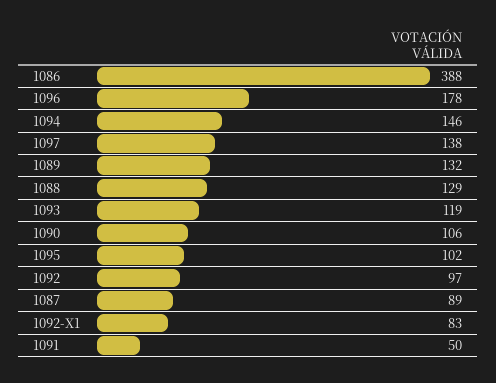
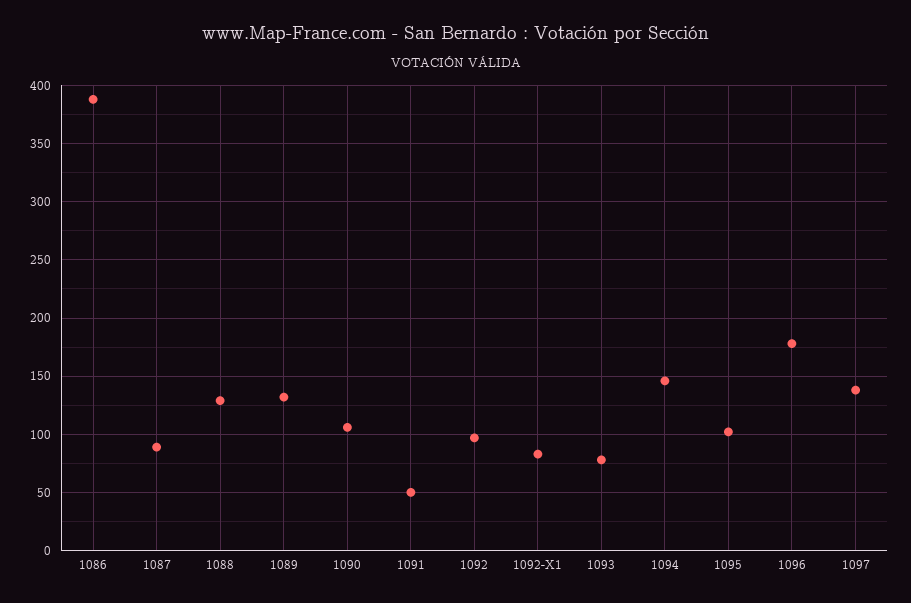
1093: 119 -> 80

